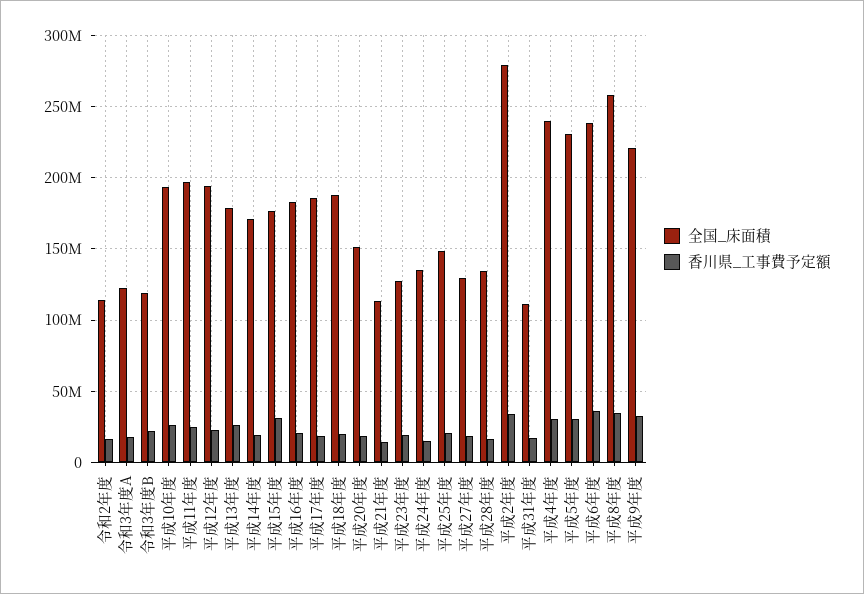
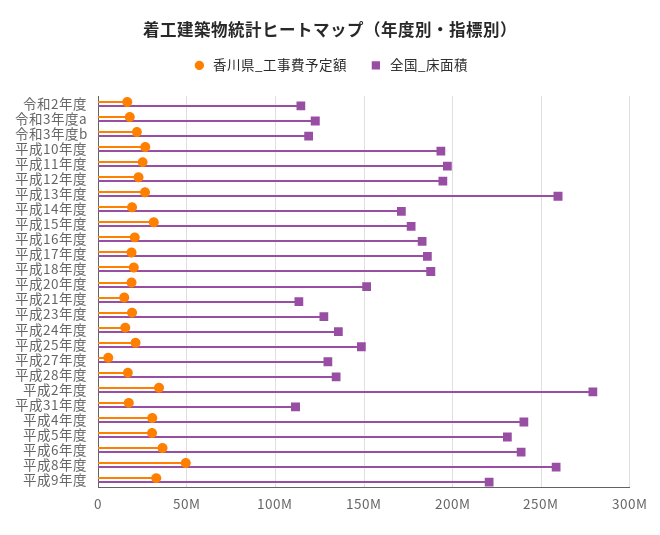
全国_床面積, 平成13年度: 180000000 -> 260000000
香川県_工事費予定額, 平成27年度: 20000000 -> 5000000
香川県_工事費予定額, 平成8年度: 35000000 -> 50000000

